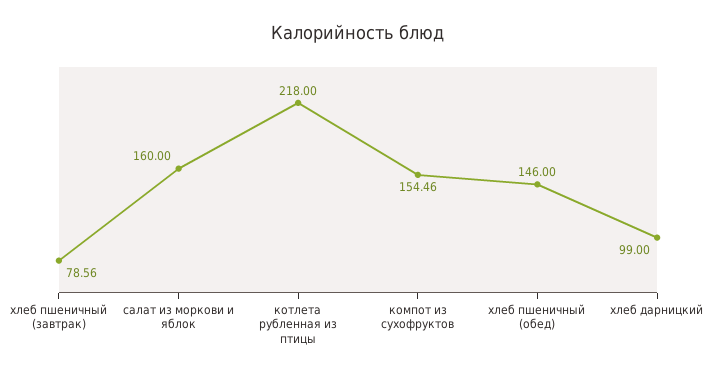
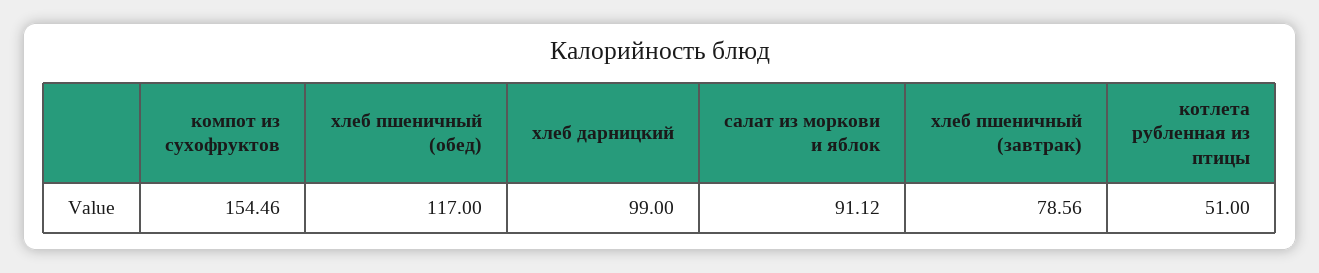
салат из моркови и яблок: 160 -> 91.12
котлета рубленная из птицы: 218 -> 51
хлеб пшеничный (обед): 146 -> 117

